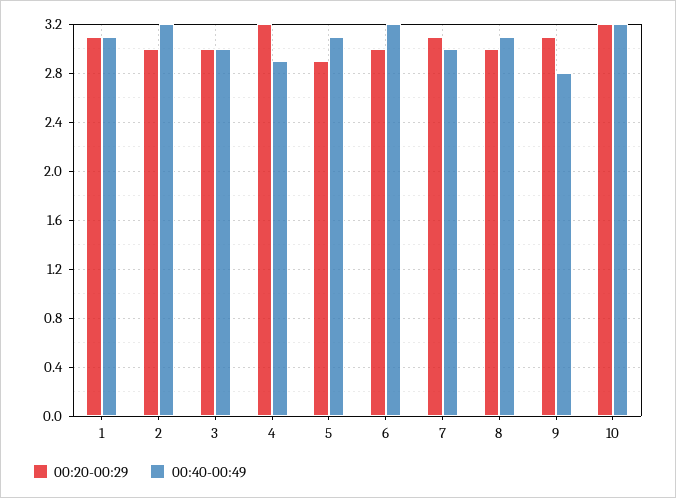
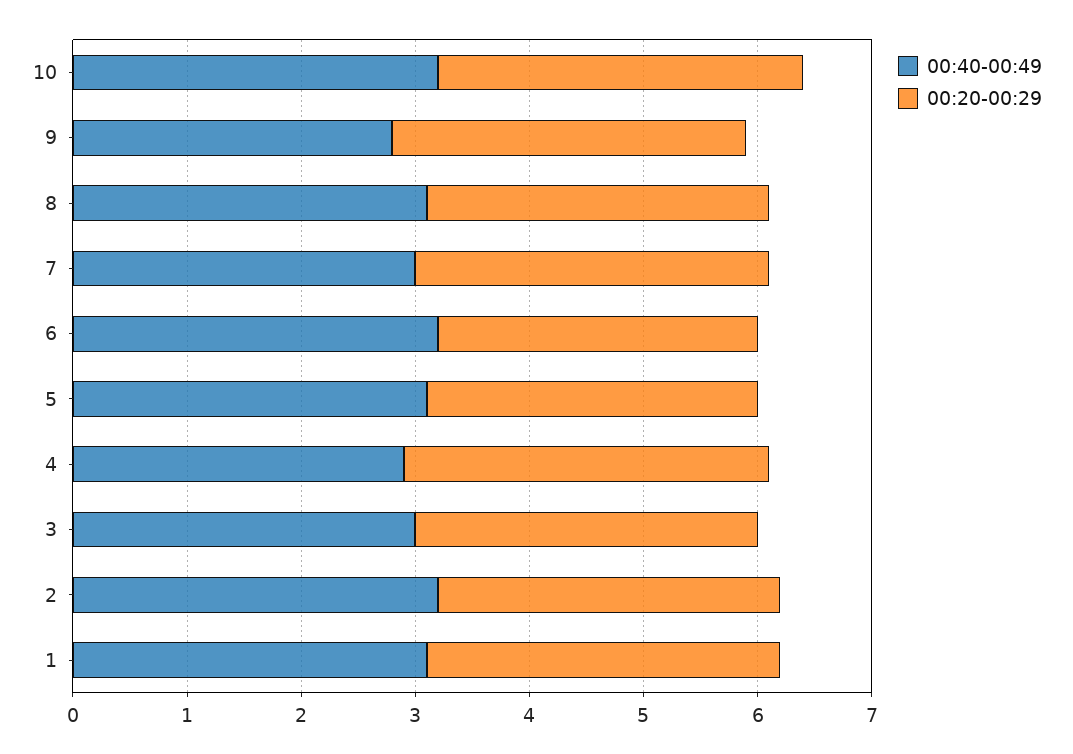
00:20-00:29, 6: 3 -> 2.8

